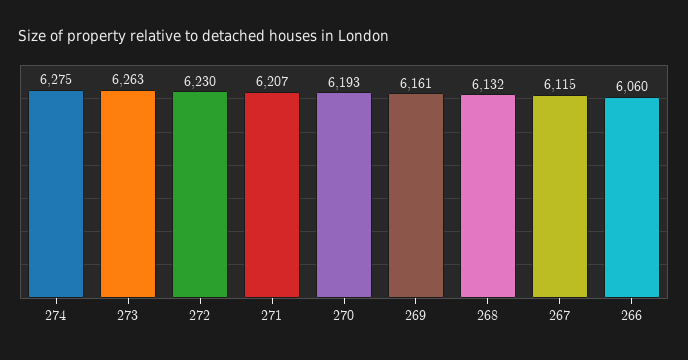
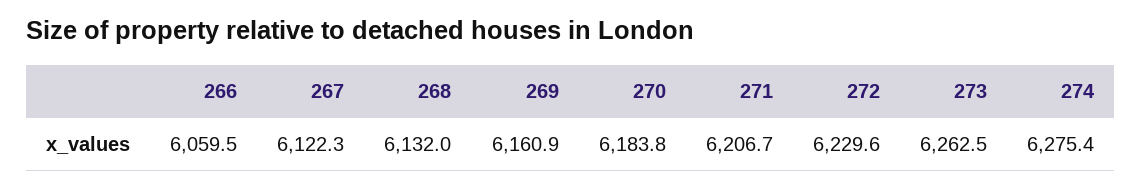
270: 6193 -> 6183.8
267: 6115 -> 6122.3

